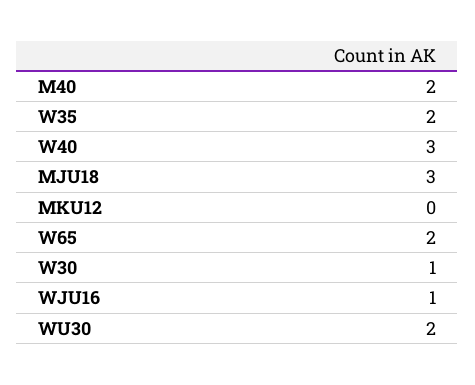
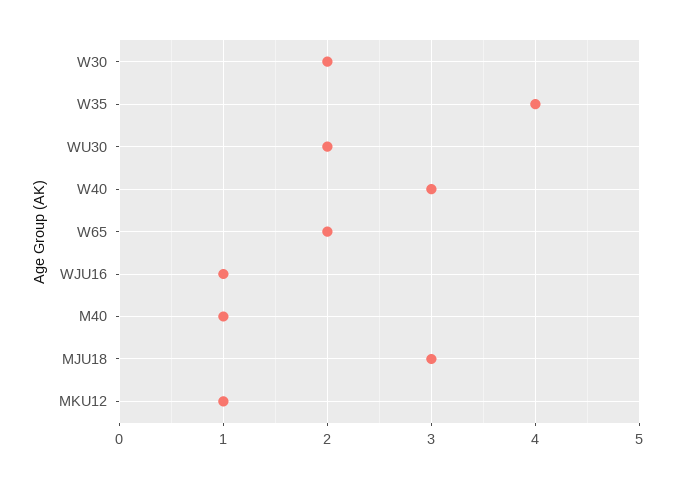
M40: 2 -> 1
W35: 2 -> 4
MKU12: 0 -> 1
W30: 1 -> 2

